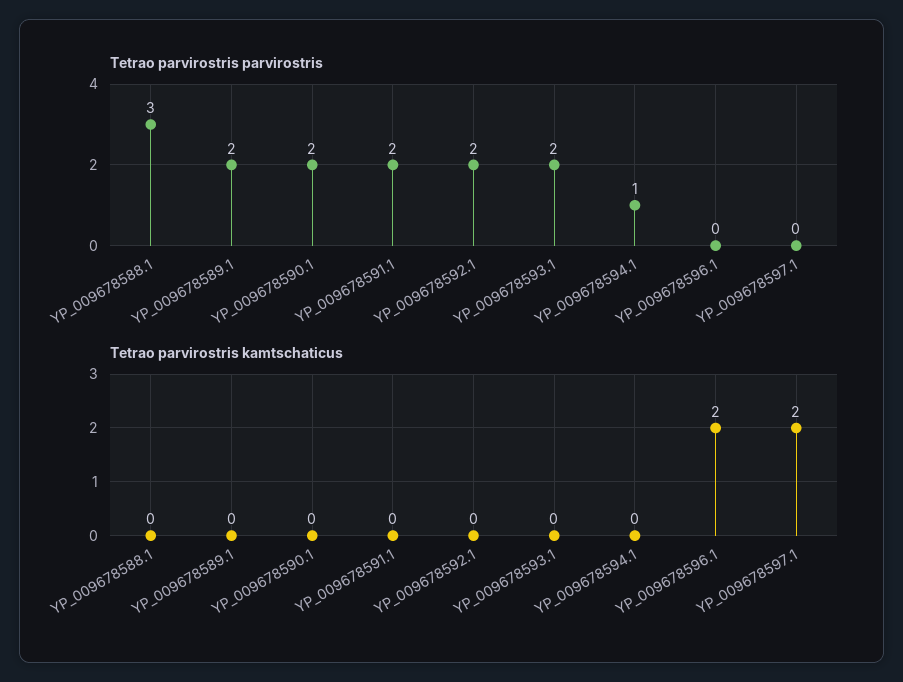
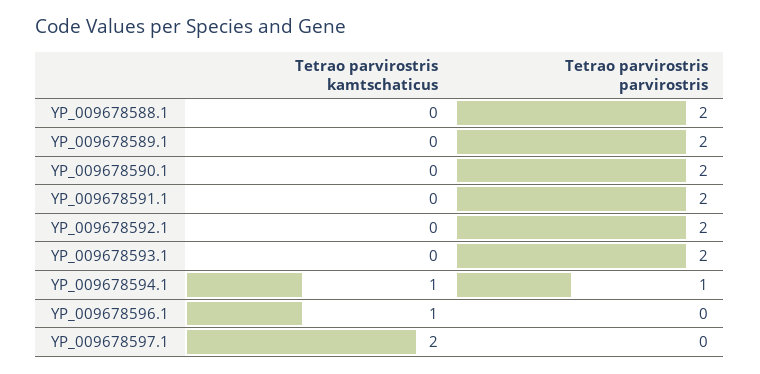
Tetrao parvirostris parvirostris, YP_009678588.1: 3 -> 2
Tetrao parvirostris kamtschaticus, YP_009678594.1: 0 -> 1
Tetrao parvirostris kamtschaticus, YP_009678596.1: 2 -> 1

